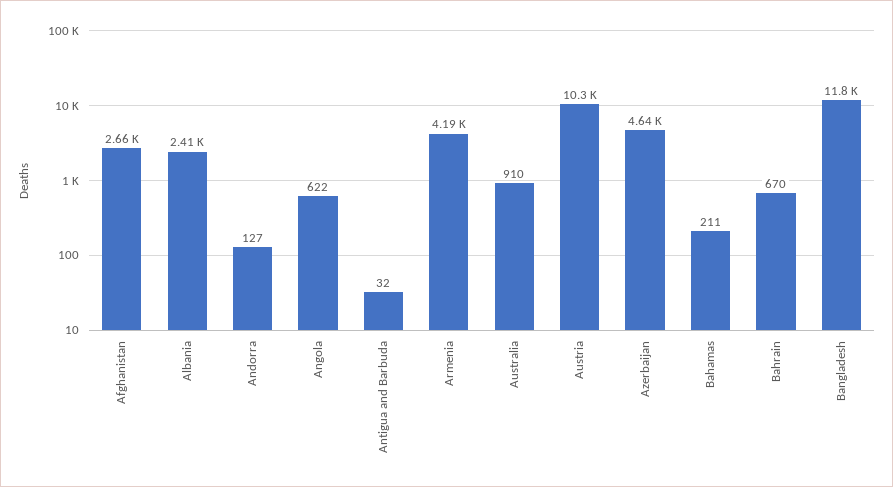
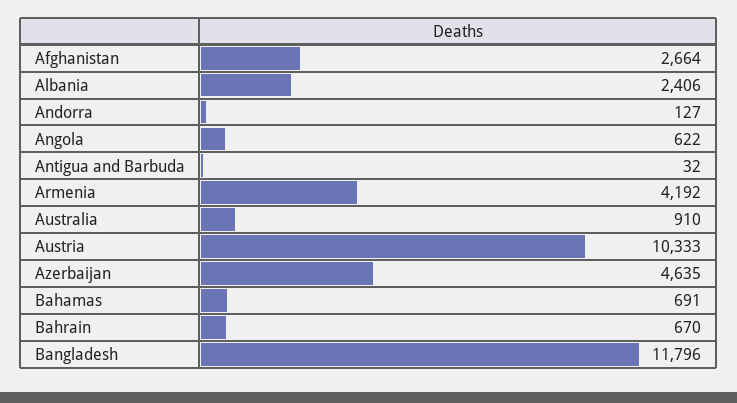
Bahamas: 211 -> 691

